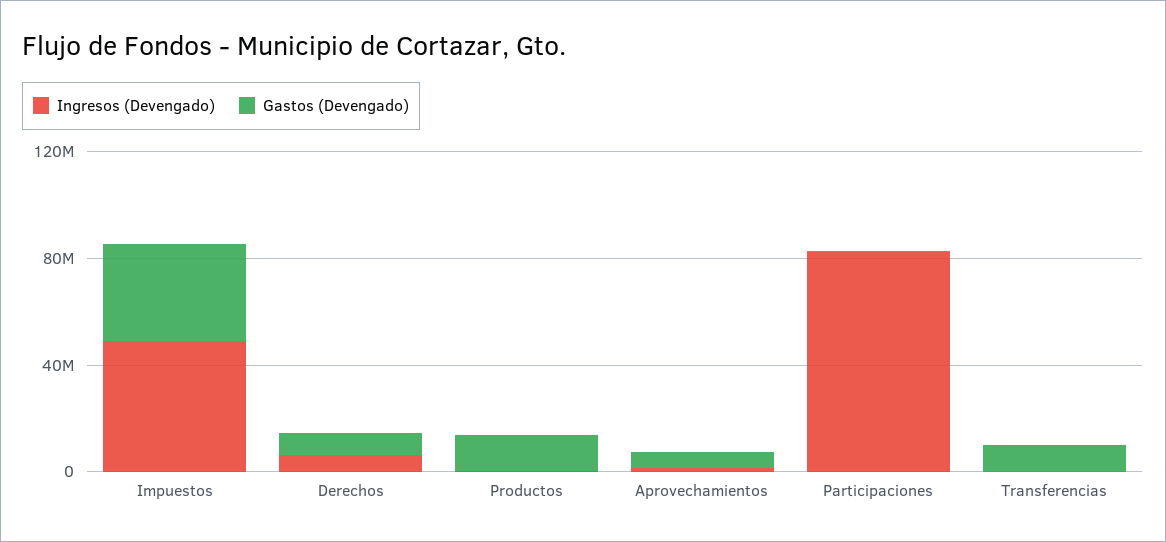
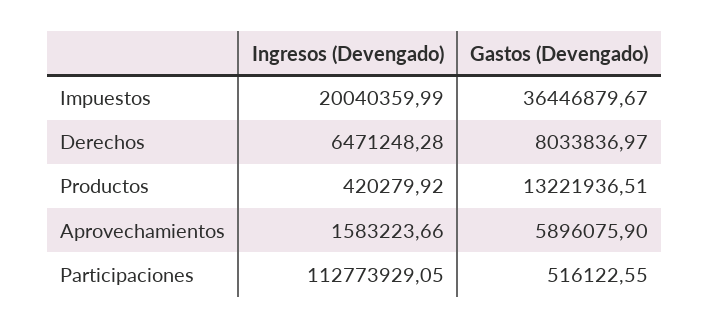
Ingresos (Devengado), Impuestos: 50000000 -> 20040359.99
Ingresos (Devengado), Participaciones: 80000000 -> 112773929.05
Ingresos (Devengado), Transferencias: 0 -> none
Gastos (Devengado), Transferencias: 10000000 -> none

